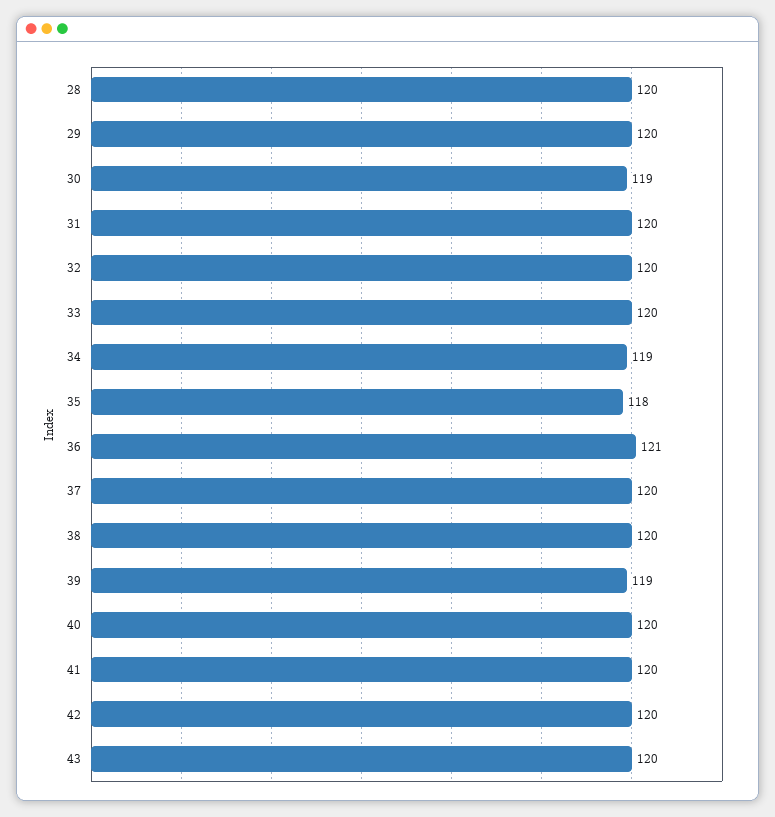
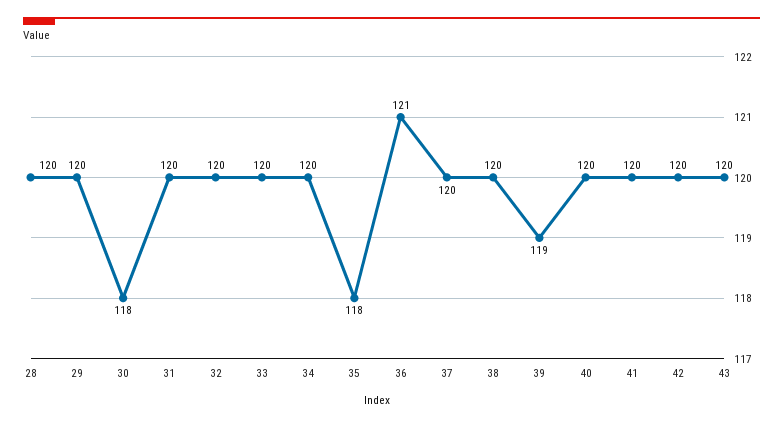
30: 119 -> 118
34: 119 -> 120

